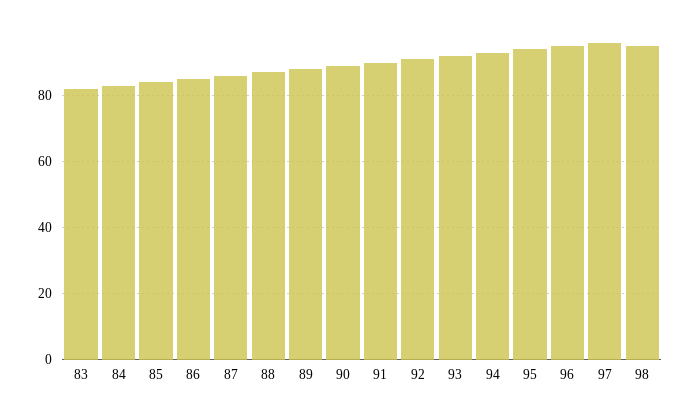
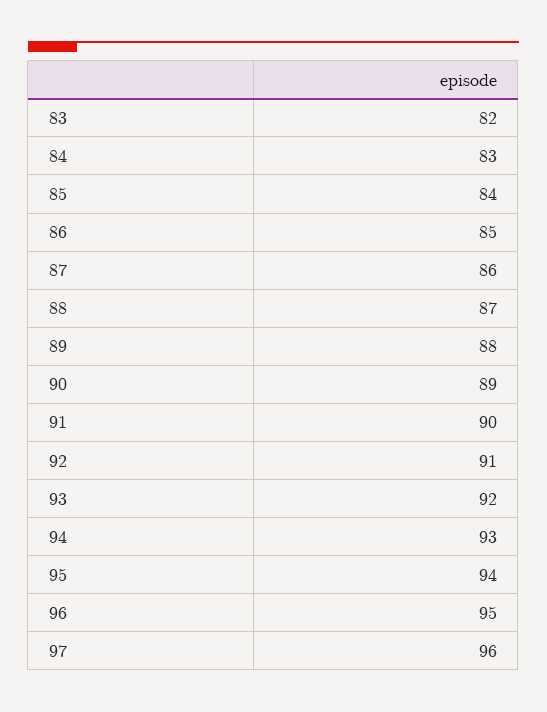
98: 95 -> none

